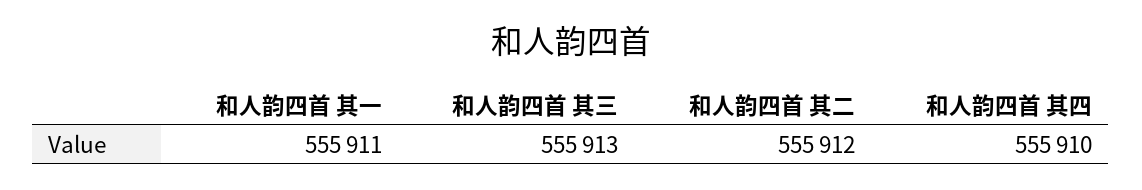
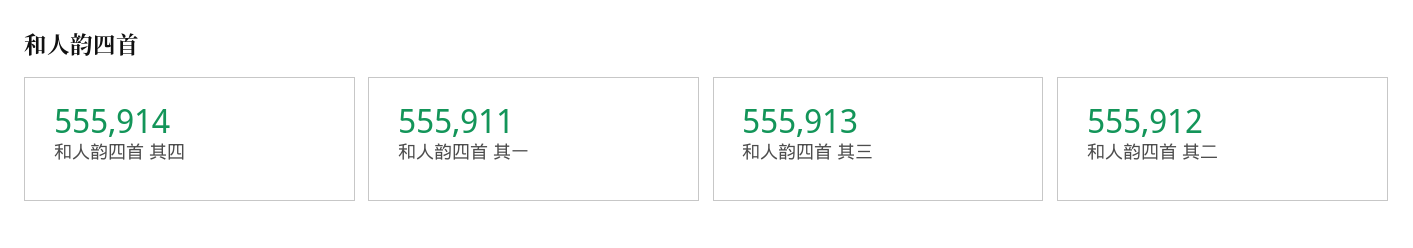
和人韵四首 其四: 555910 -> 555914

